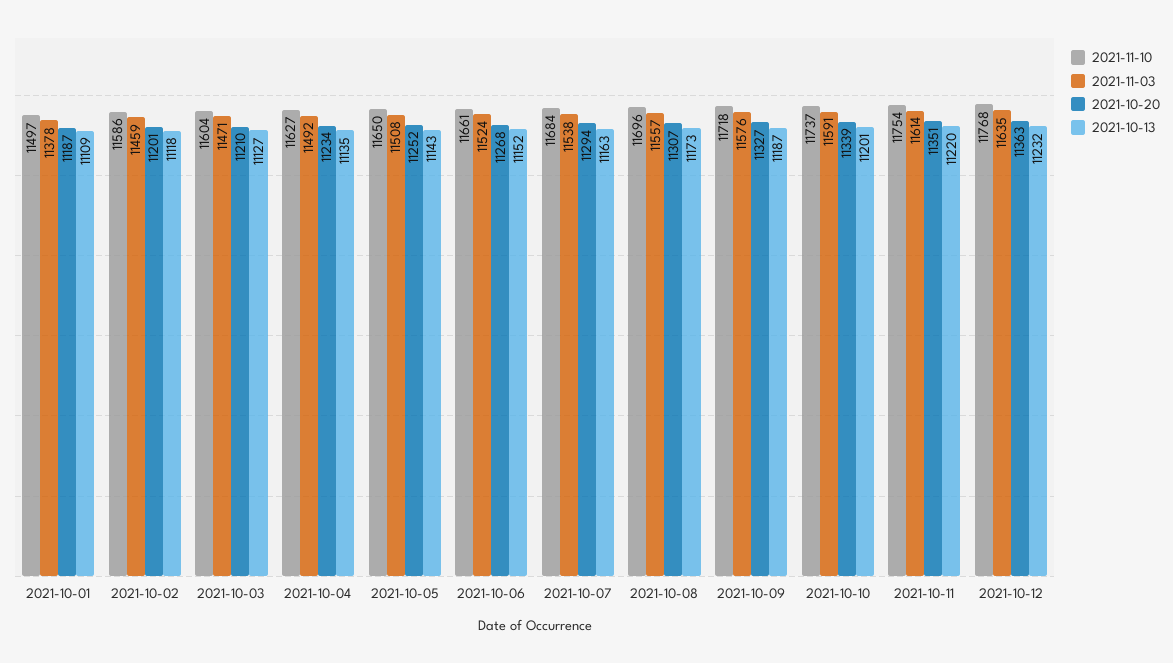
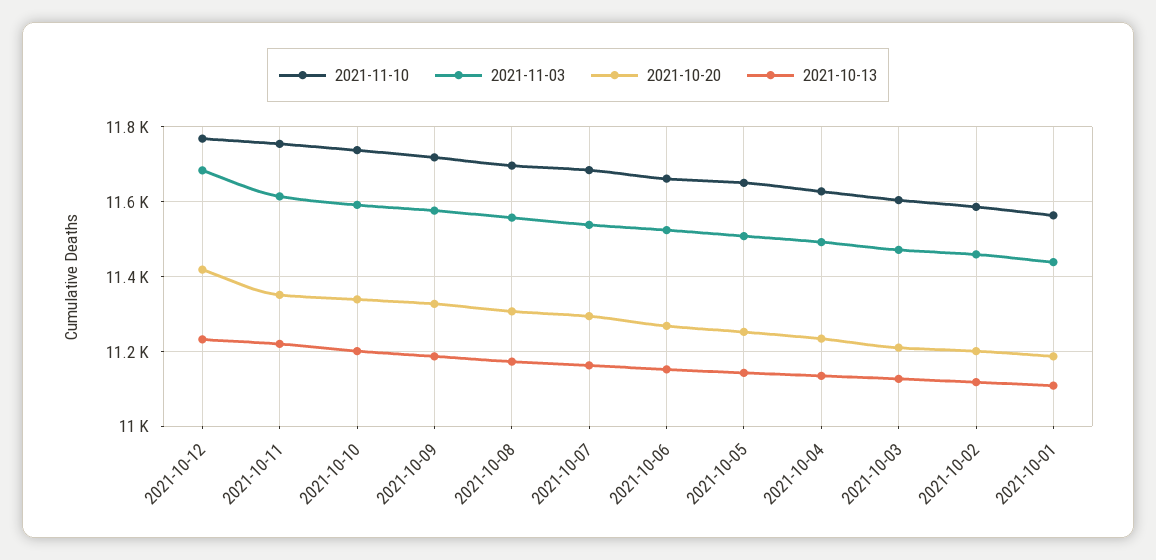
2021-11-10, 2021-10-01: 11497 -> 11560
2021-11-03, 2021-10-01: 11378 -> 11440
2021-11-03, 2021-10-12: 11635 -> 11680
2021-10-20, 2021-10-12: 11363 -> 11420

